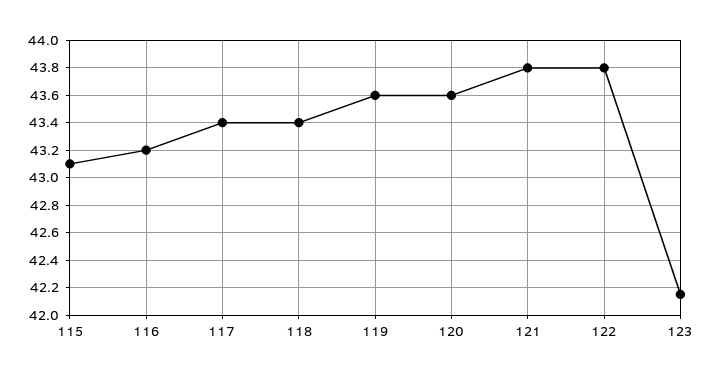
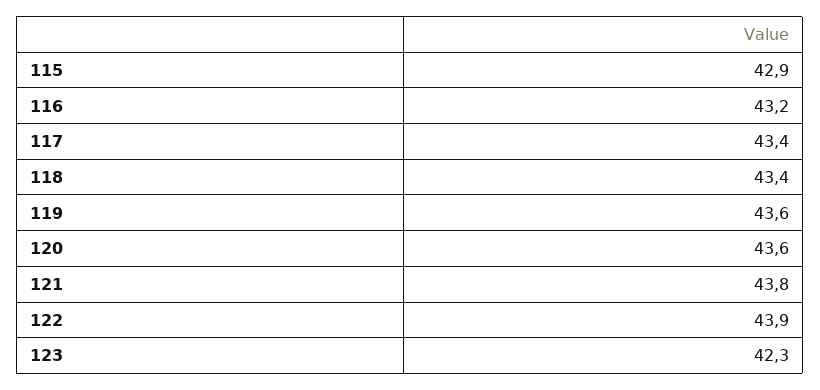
115: 43.1 -> 42.9
122: 43.8 -> 43.9
123: 42.15 -> 42.3

